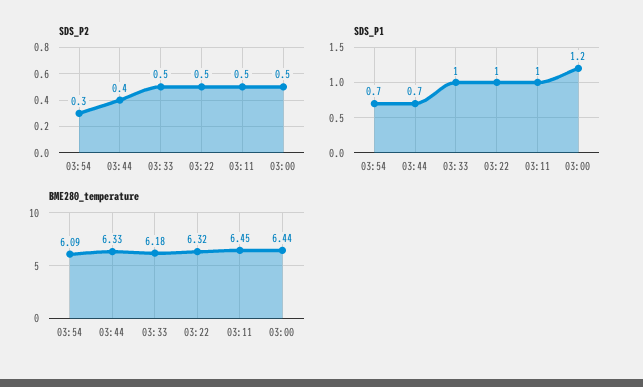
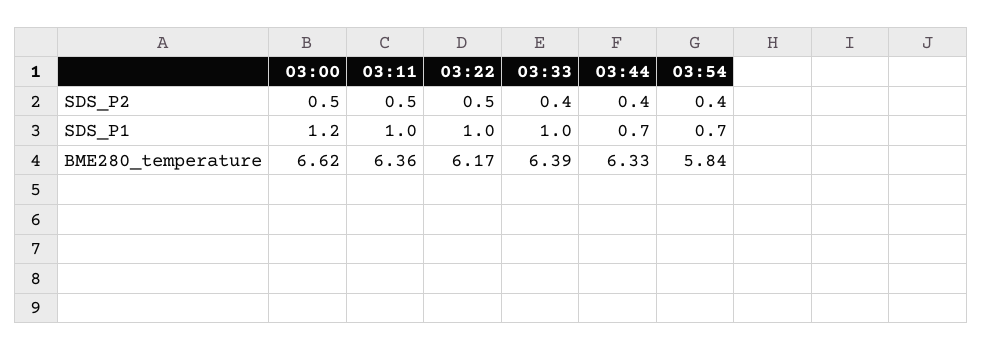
SDS_P2, 03:54: 0.3 -> 0.4
SDS_P2, 03:33: 0.5 -> 0.4
BME280_temperature, 03:54: 6.09 -> 5.84
BME280_temperature, 03:33: 6.18 -> 6.39
BME280_temperature, 03:22: 6.32 -> 6.17
BME280_temperature, 03:11: 6.45 -> 6.36
BME280_temperature, 03:00: 6.44 -> 6.62

